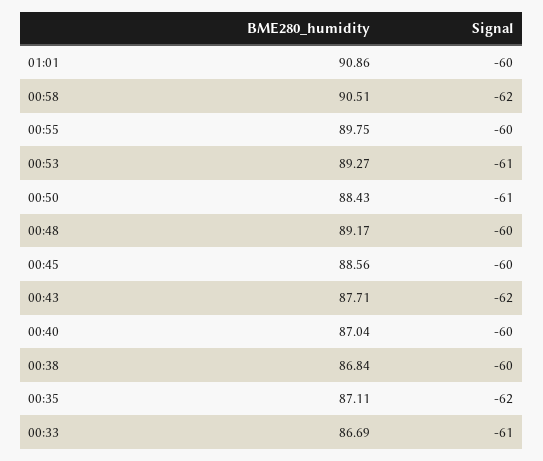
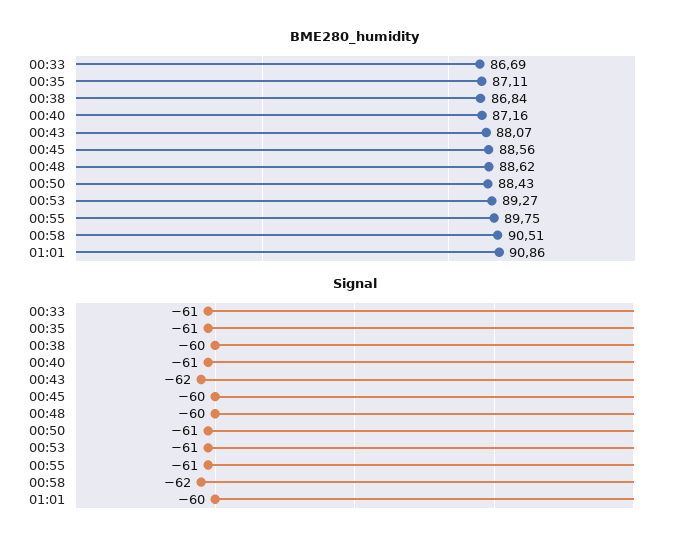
Signal, 00:55: -60 -> -61
BME280_humidity, 00:48: 89.17 -> 88.62
BME280_humidity, 00:43: 87.71 -> 88.07
BME280_humidity, 00:40: 87.04 -> 87.16
Signal, 00:40: -60 -> -61
Signal, 00:35: -62 -> -61

